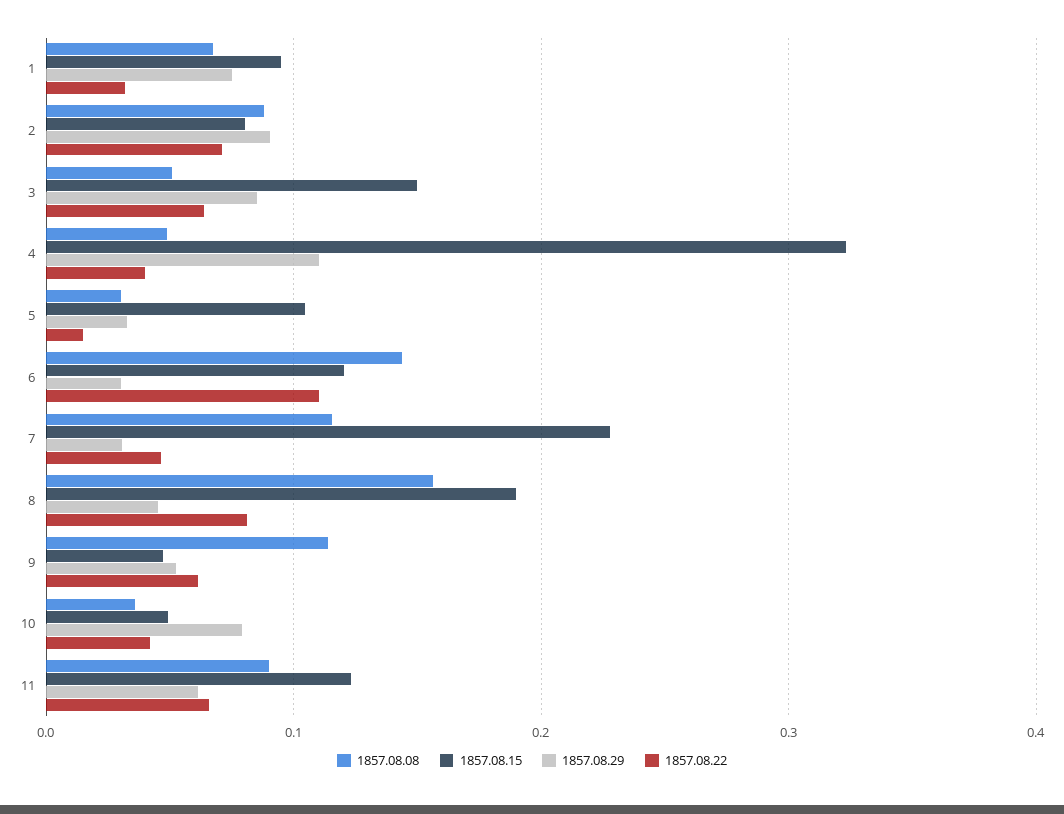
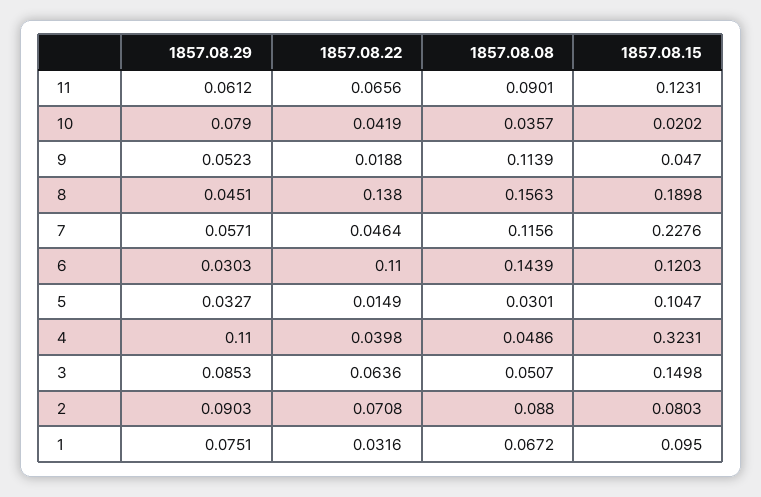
1857.08.29, 7: 0.03 -> 0.0571
1857.08.22, 8: 0.08 -> 0.138
1857.08.22, 9: 0.06 -> 0.0188
1857.08.15, 10: 0.05 -> 0.0202

